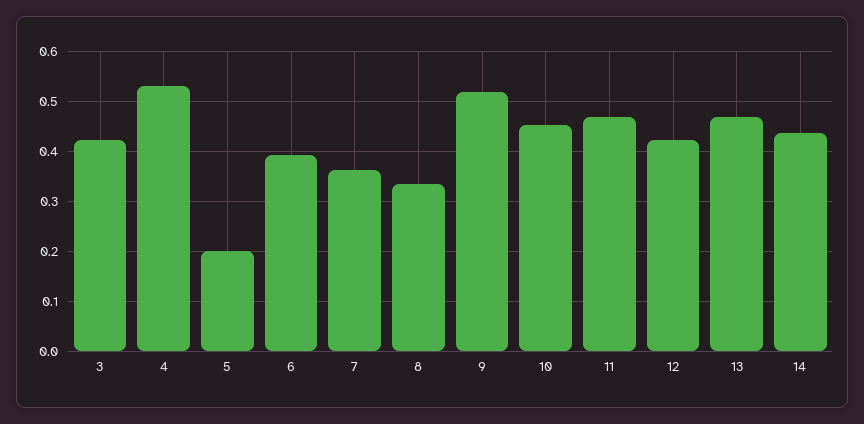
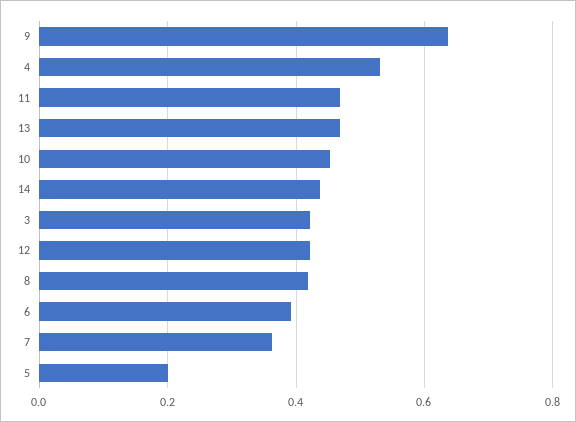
8: 0.34 -> 0.42
9: 0.52 -> 0.64

